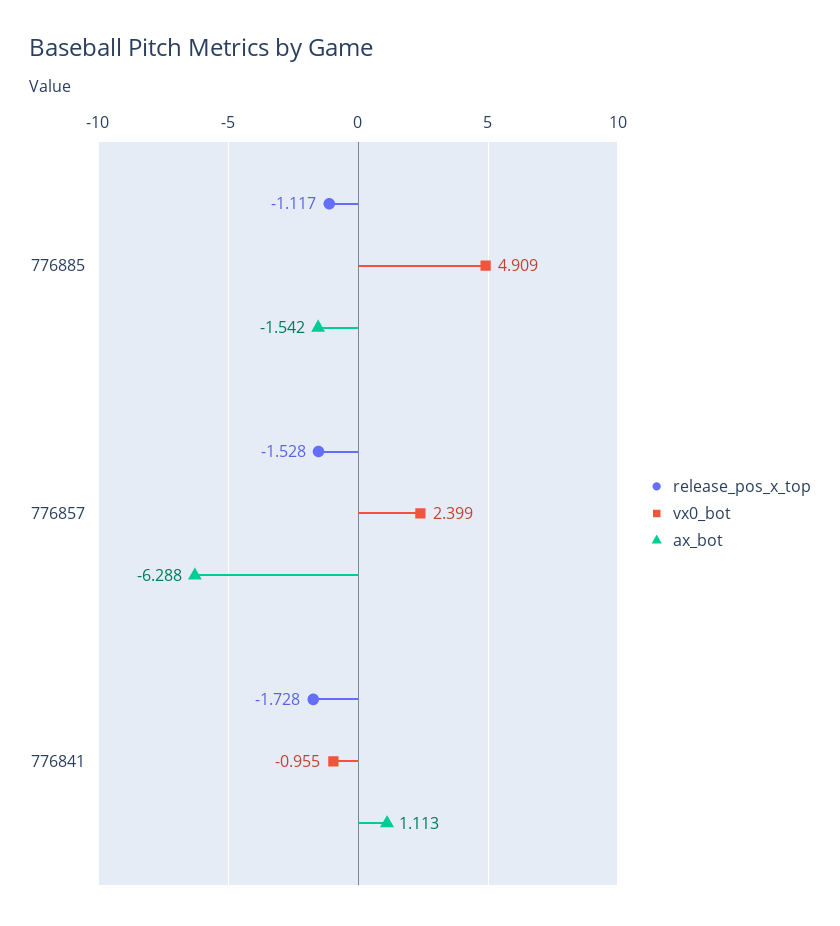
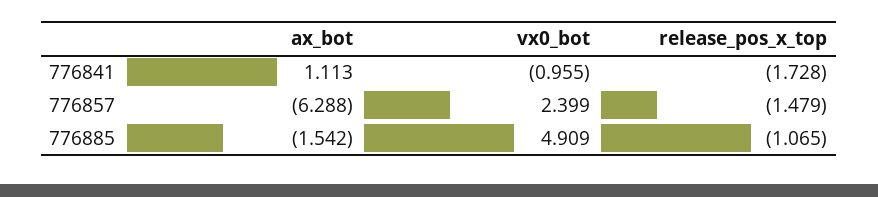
release_pos_x_top, 776885: -1.117 -> -1.065
release_pos_x_top, 776857: -1.528 -> -1.479

